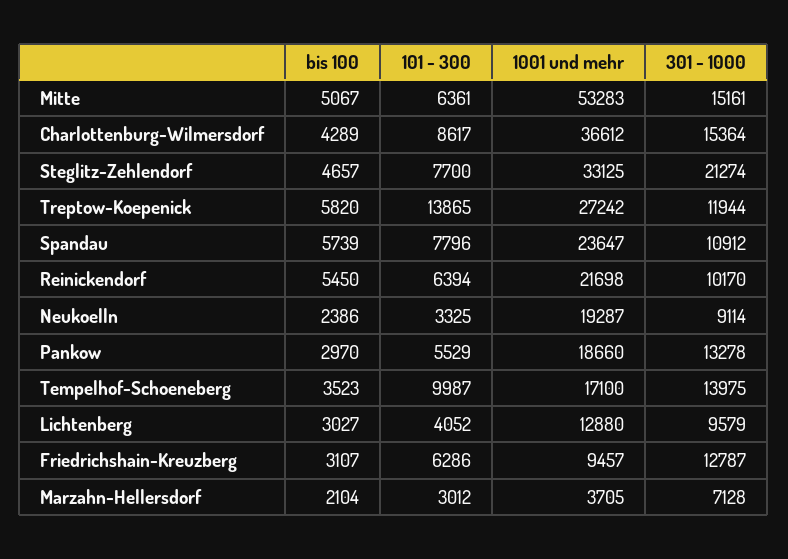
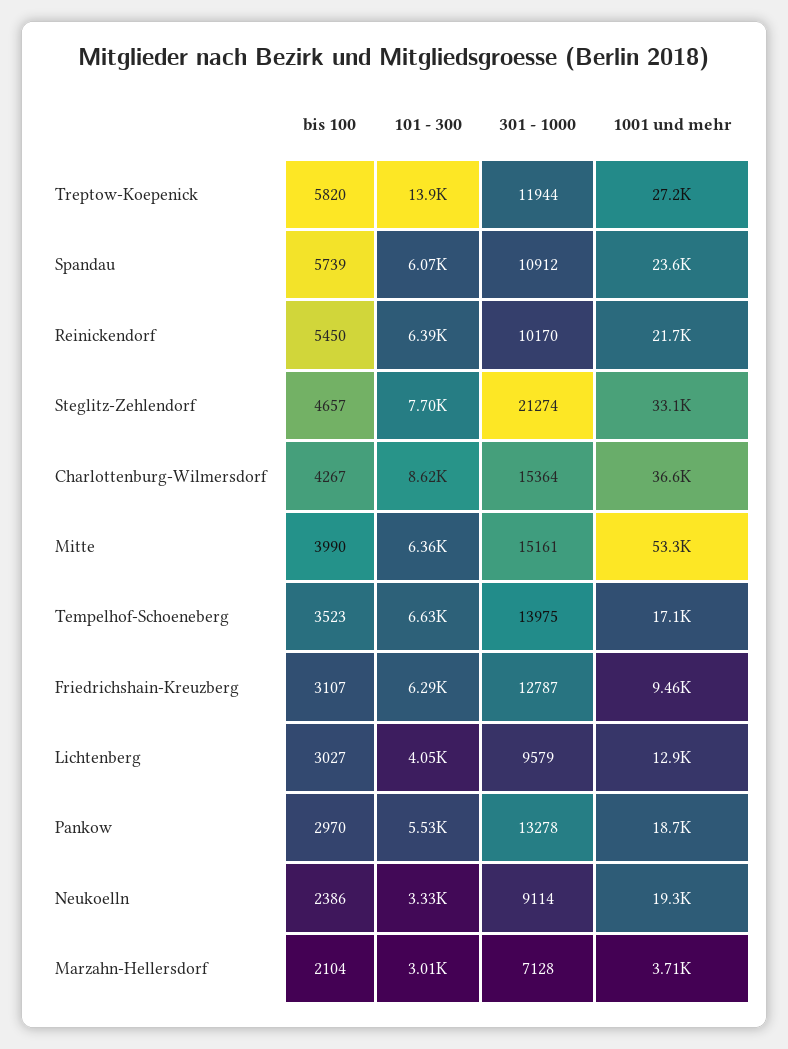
bis 100, Mitte: 5067 -> 3990
bis 100, Charlottenburg-Wilmersdorf: 4289 -> 4267
101 - 300, Spandau: 7796 -> 6070
101 - 300, Tempelhof-Schoeneberg: 9987 -> 6630

